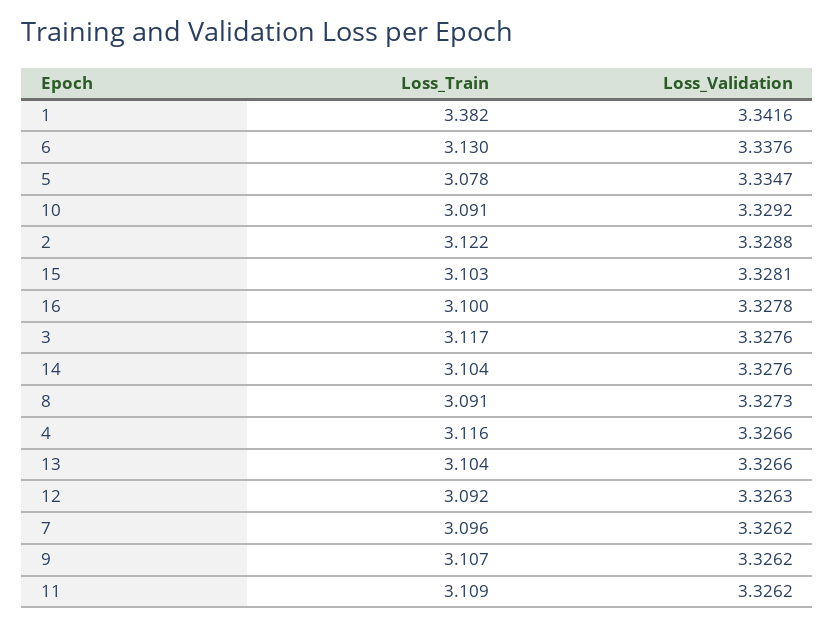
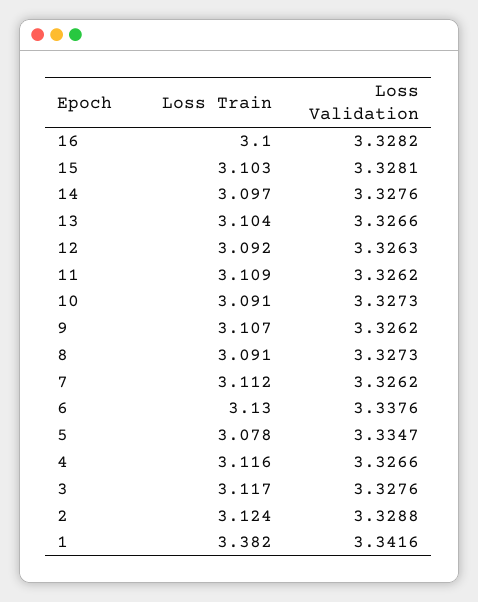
Loss_Validation, 10: 3.3292 -> 3.3273
Loss_Train, 2: 3.122 -> 3.124
Loss_Validation, 16: 3.3278 -> 3.3282
Loss_Train, 14: 3.104 -> 3.097
Loss_Train, 7: 3.096 -> 3.112

